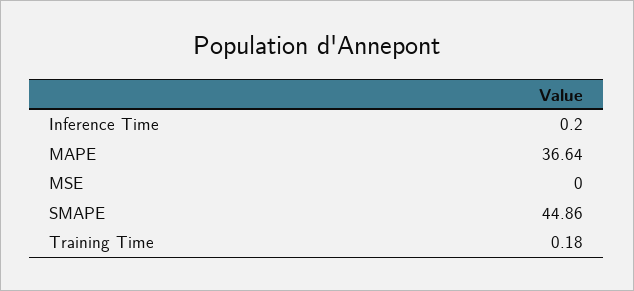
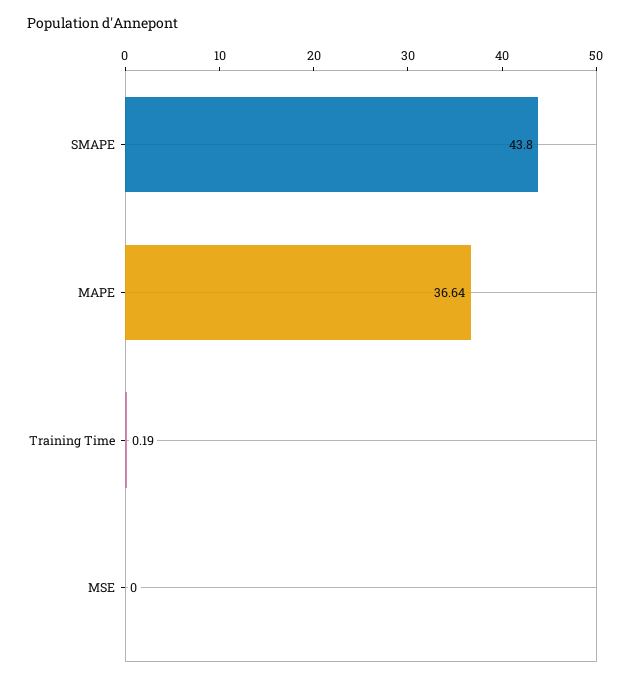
Inference Time: 0.2 -> none
SMAPE: 44.86 -> 43.8
Training Time: 0.18 -> 0.19

